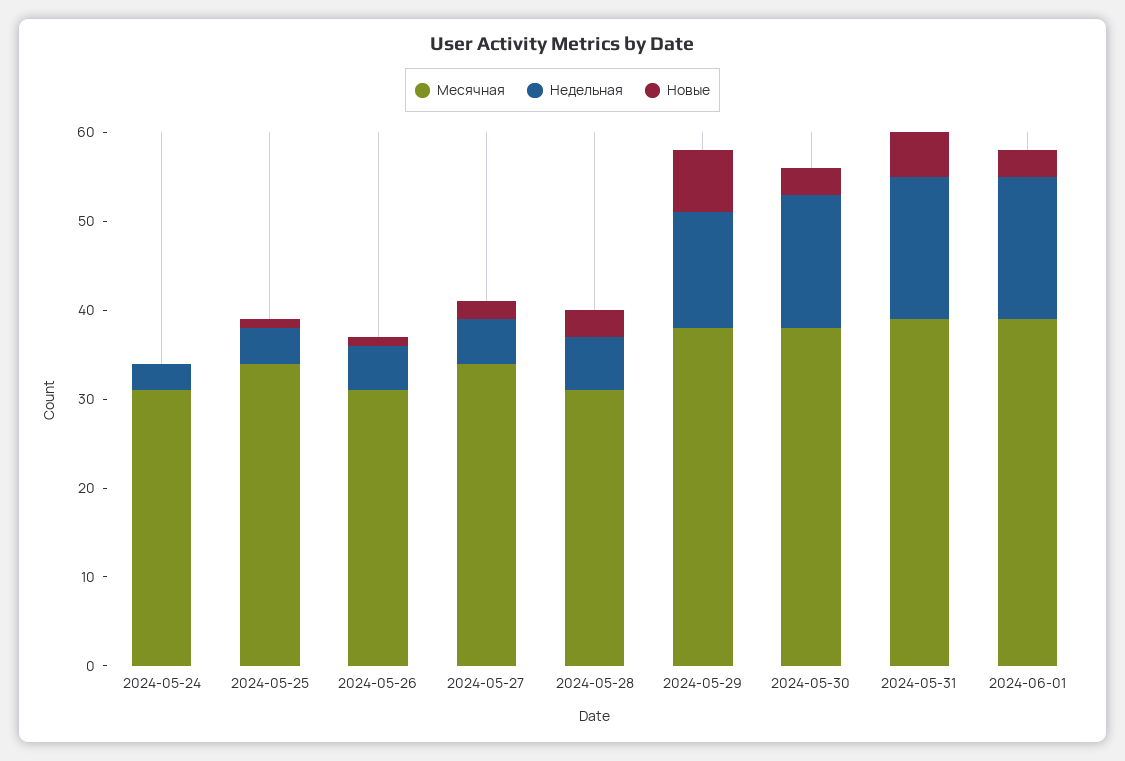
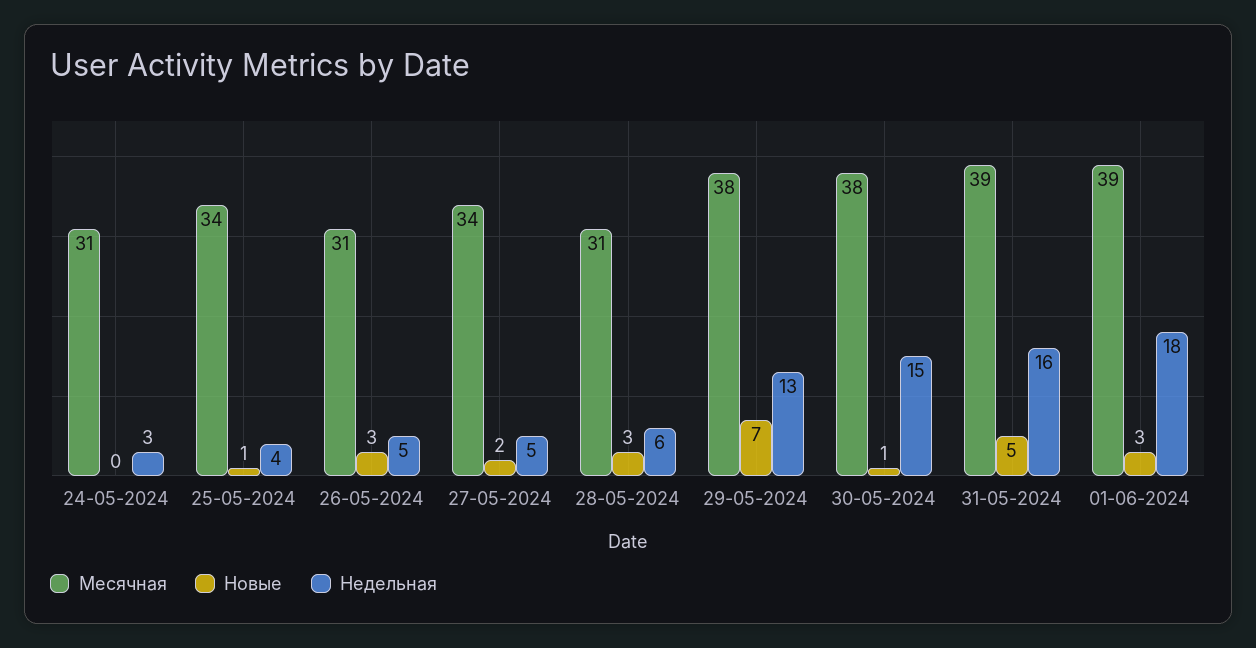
Новые, 2024-05-26: 1 -> 3
Новые, 2024-05-30: 3 -> 1
Недельная, 2024-06-01: 16 -> 18

